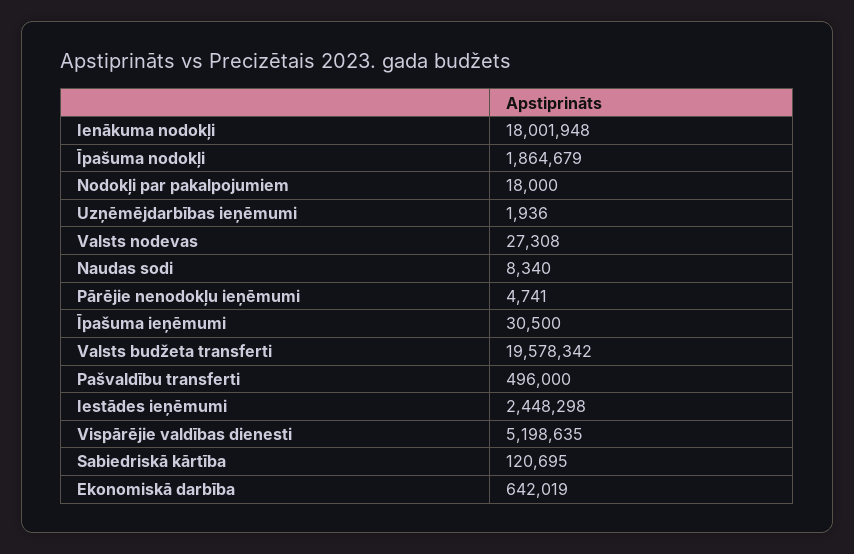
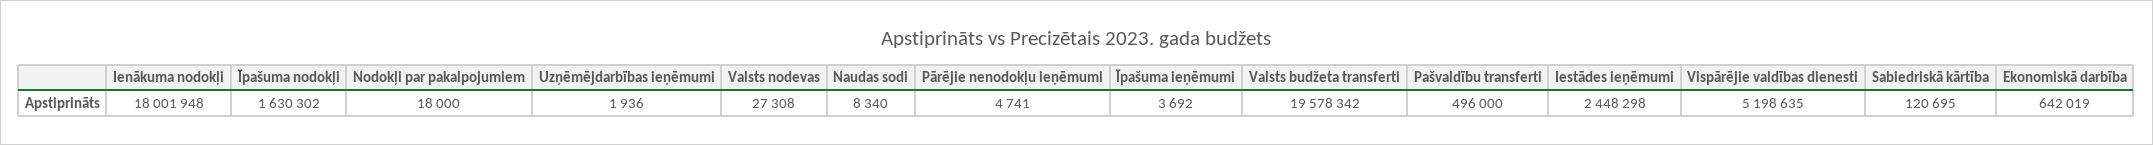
Īpašuma nodokļi: 1864679 -> 1630302
Īpašuma ieņēmumi: 30500 -> 3692

